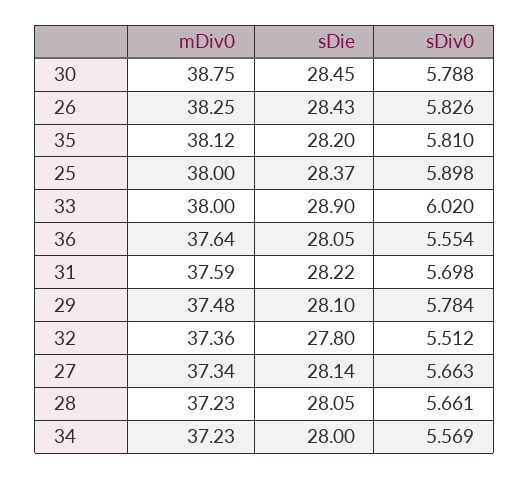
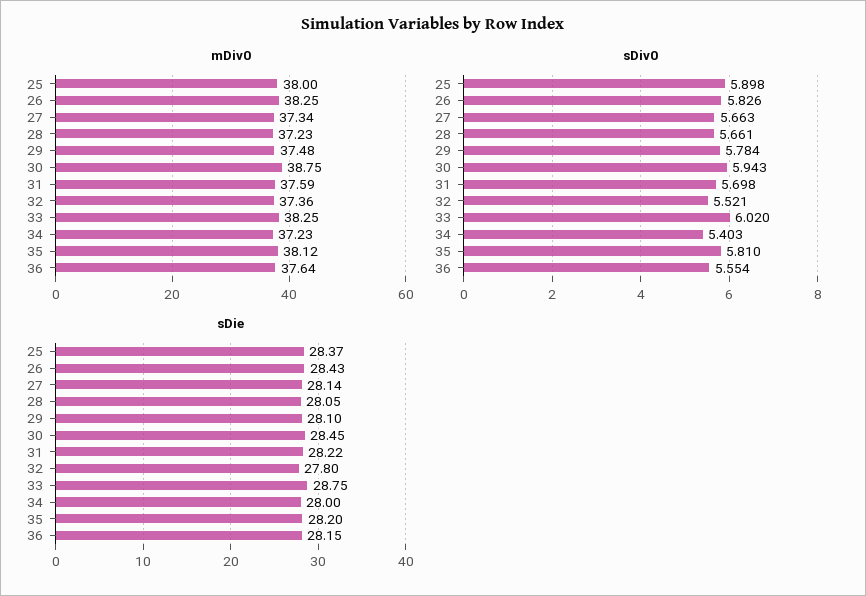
sDiv0, 30: 5.788 -> 5.943
mDiv0, 33: 38 -> 38.25
sDie, 33: 28.9 -> 28.75
sDie, 36: 28.05 -> 28.15
sDiv0, 32: 5.512 -> 5.521
sDiv0, 34: 5.569 -> 5.403

